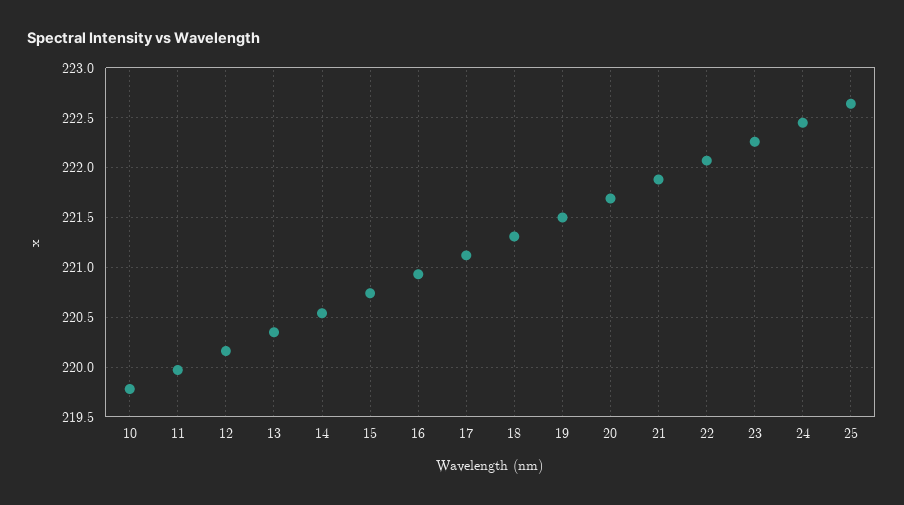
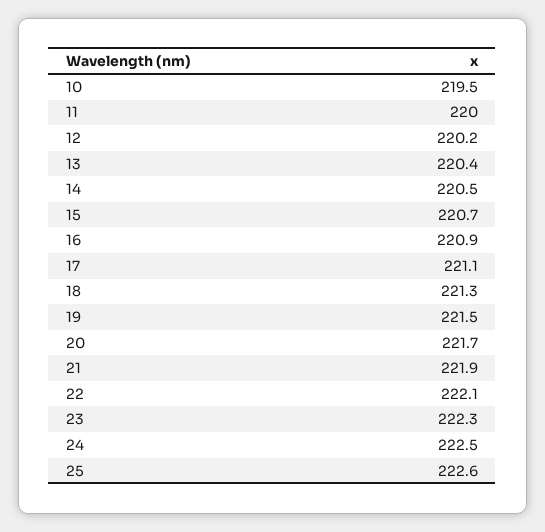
10: 219.8 -> 219.5

